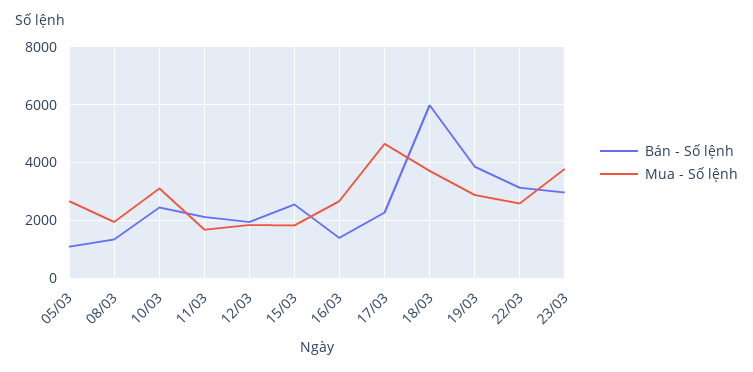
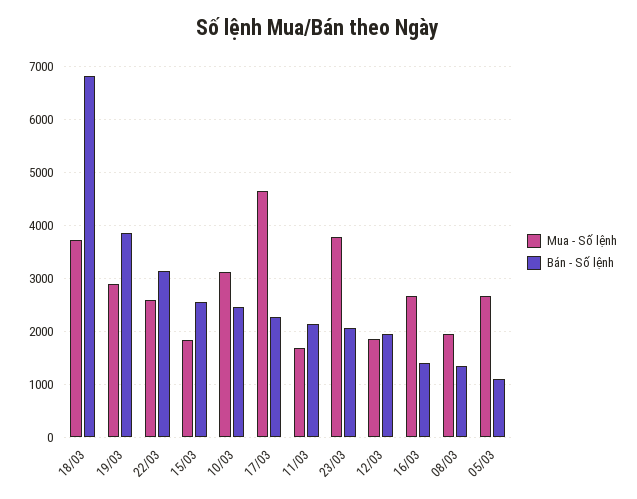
Bán - Số lệnh, 18/03: 6000 -> 6800
Bán - Số lệnh, 23/03: 3000 -> 2000

